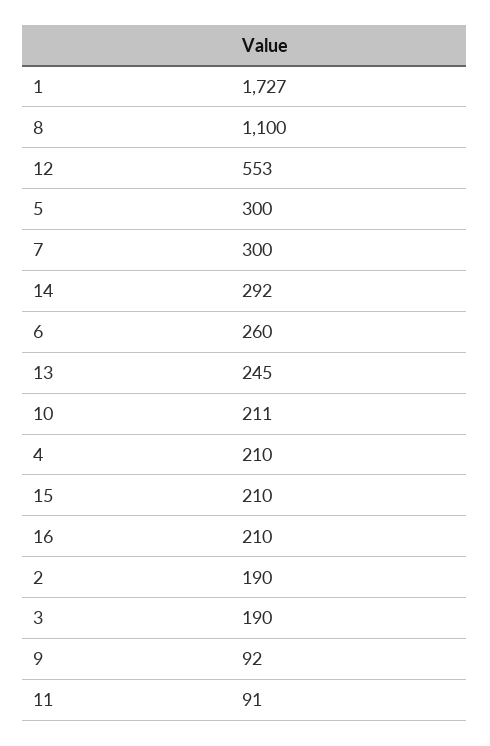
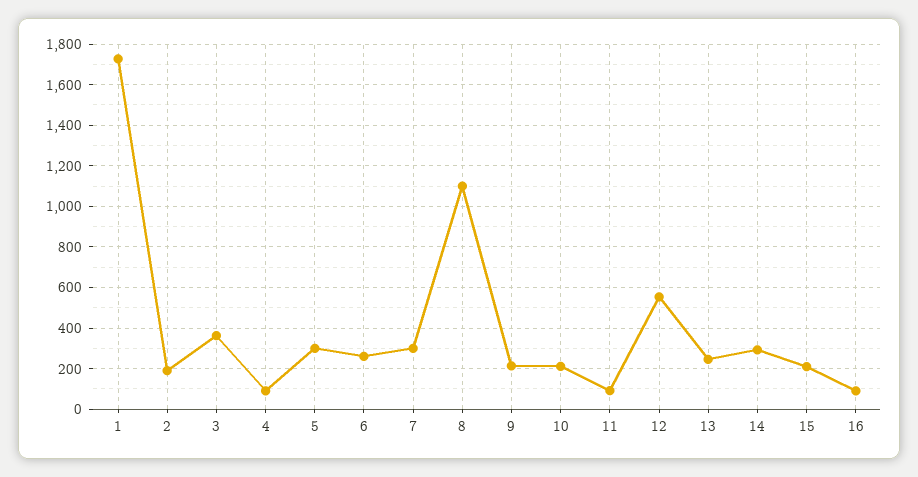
4: 210 -> 100
16: 210 -> 100
3: 190 -> 350
9: 92 -> 200

